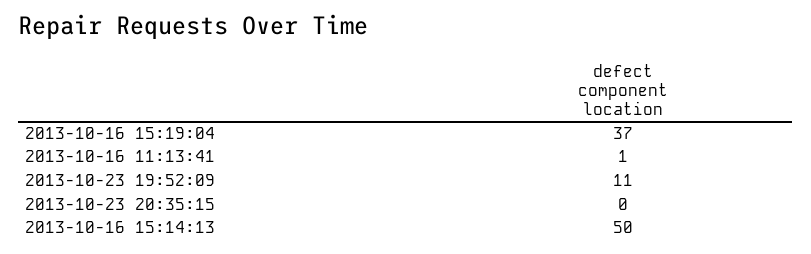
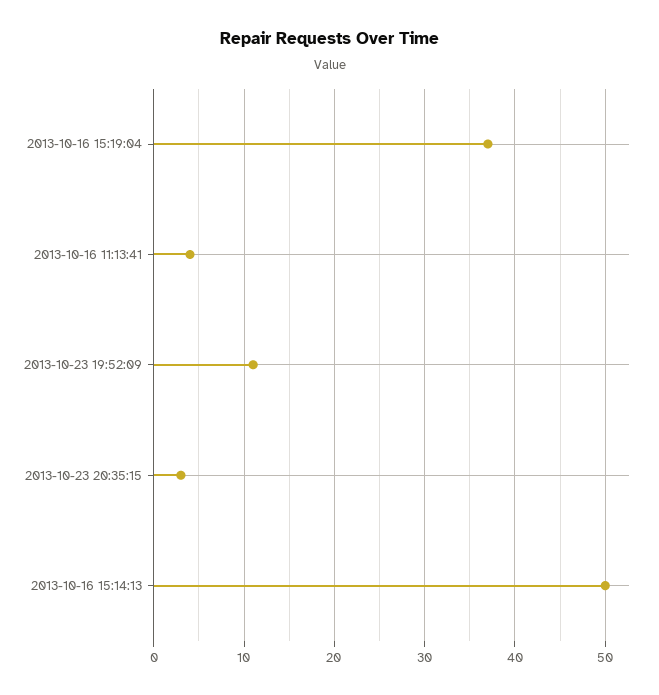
2013-10-16 11:13:41: 1 -> 4
2013-10-23 20:35:15: 0 -> 3

